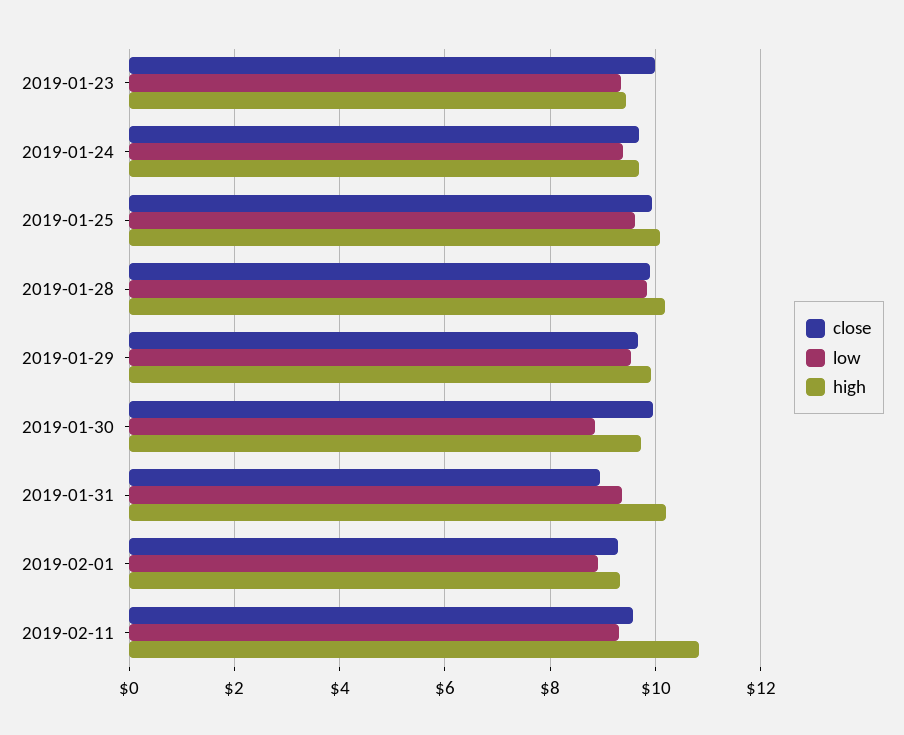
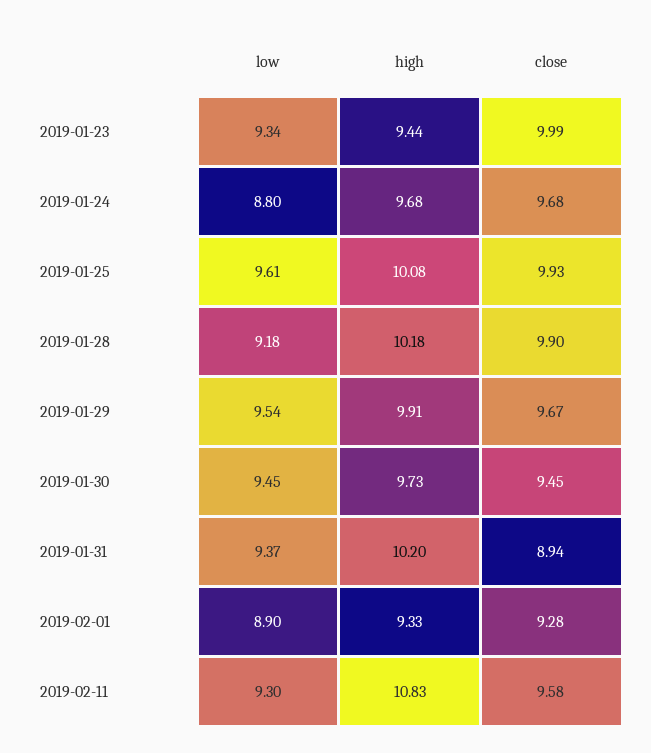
low, 2019-01-24: 9.4 -> 8.8
low, 2019-01-28: 9.8 -> 9.18
close, 2019-01-30: 10 -> 9.45
low, 2019-01-30: 8.8 -> 9.45

